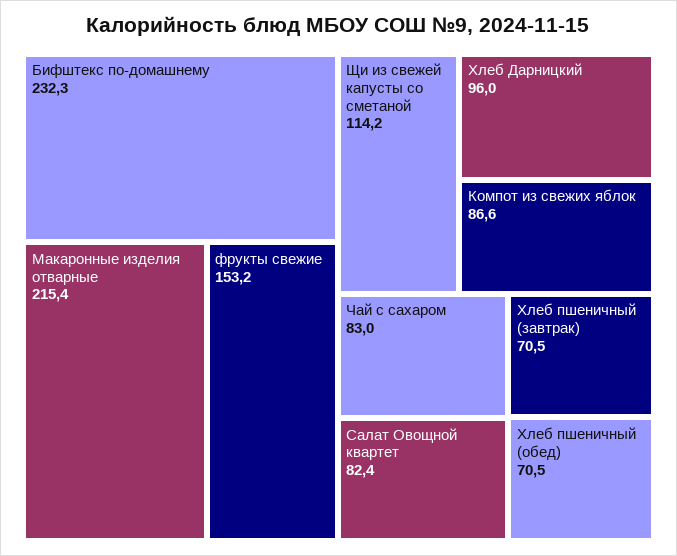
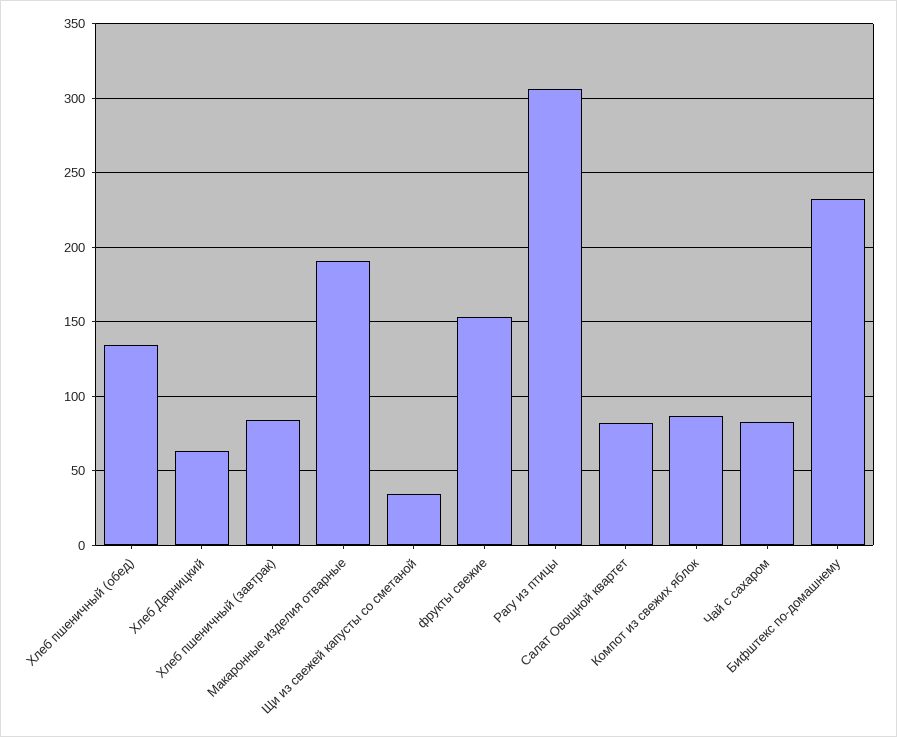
Макаронные изделия отварные: 215.4 -> 190
Щи из свежей капусты со сметаной: 114.2 -> 35
Хлеб Дарницкий: 96 -> 65
Хлеб пшеничный (завтрак): 70.5 -> 85
Хлеб пшеничный (обед): 70.5 -> 135
Рагу из птицы: none -> 305

